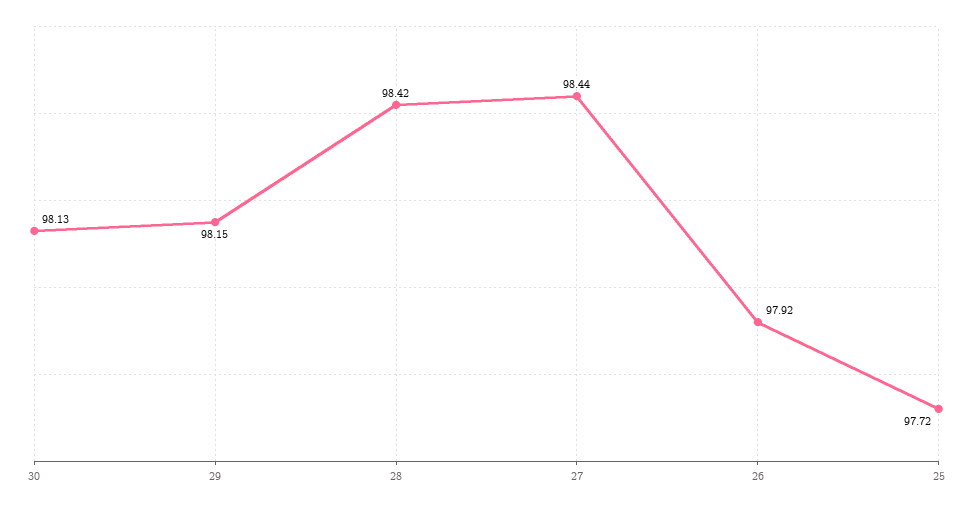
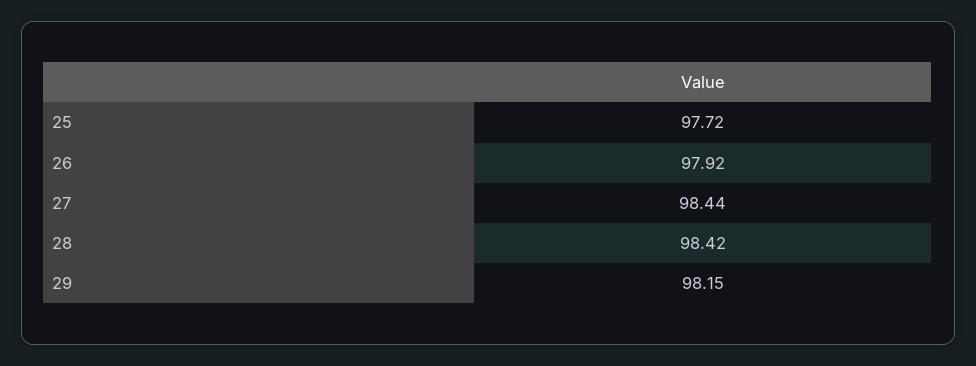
30: 98.13 -> none

